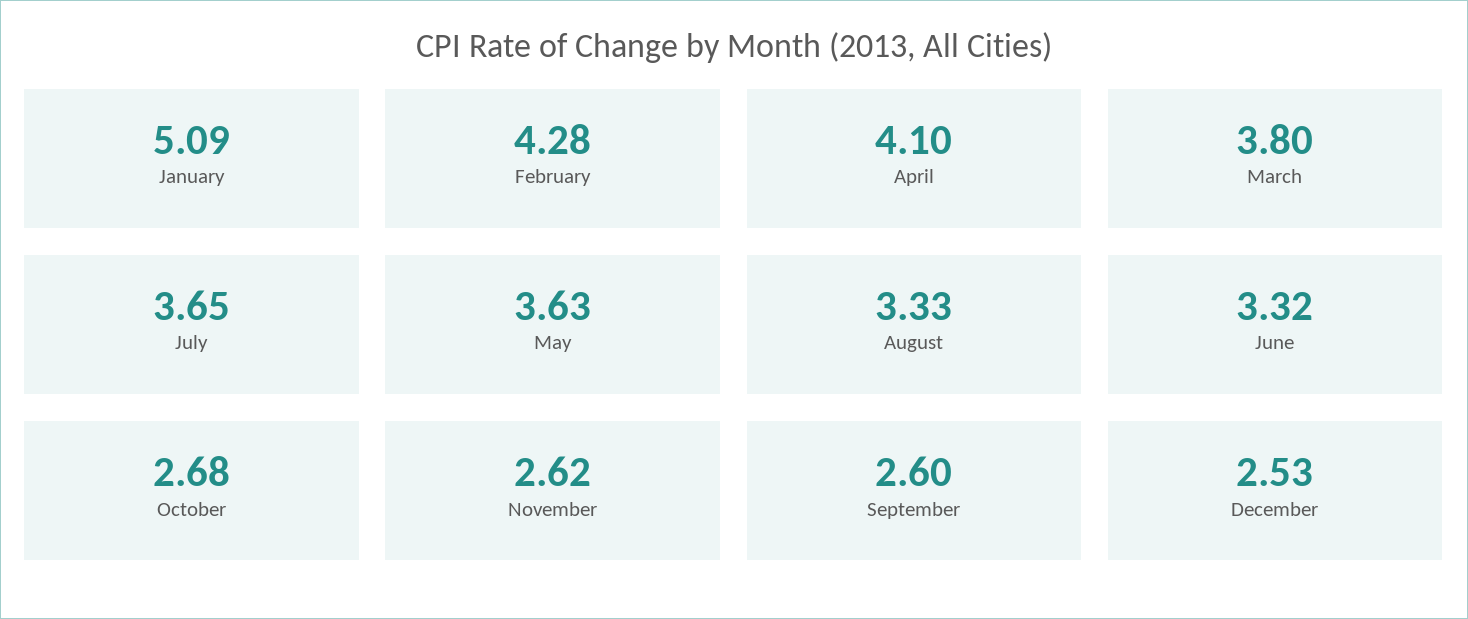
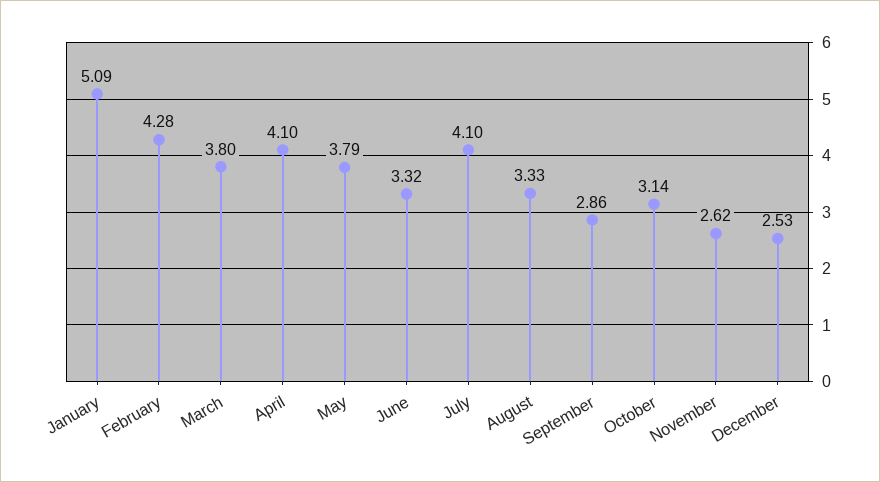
July: 3.65 -> 4.1
May: 3.63 -> 3.79
October: 2.68 -> 3.14
September: 2.6 -> 2.86

